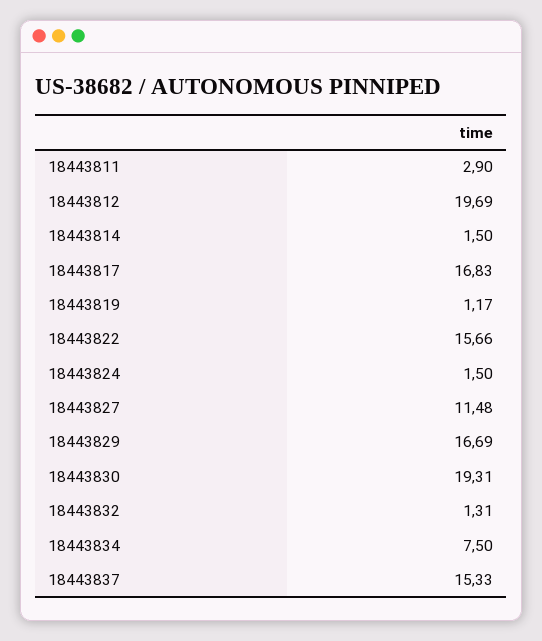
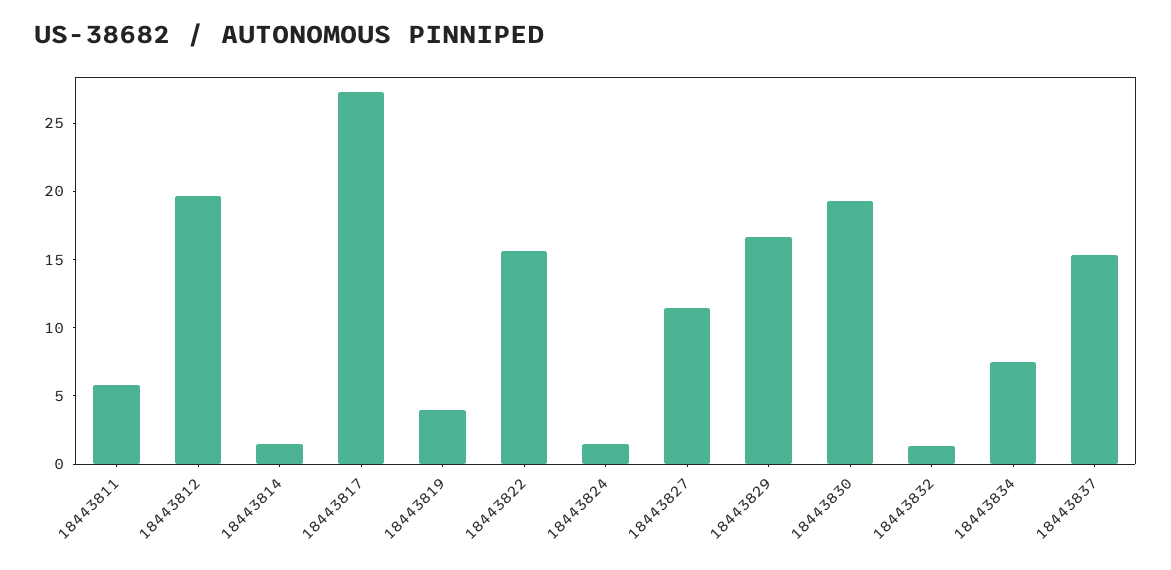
18443811: 2.9 -> 6
18443817: 16.83 -> 27
18443819: 1.17 -> 4

